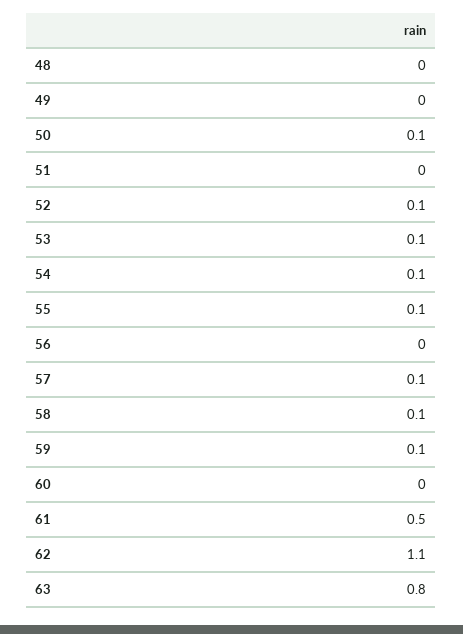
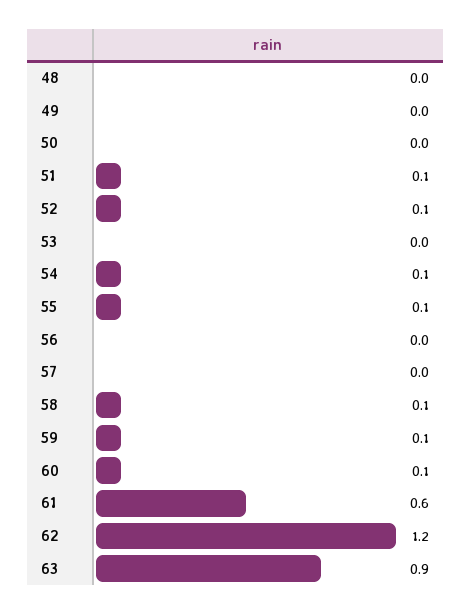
50: 0.1 -> 0
51: 0 -> 0.1
53: 0.1 -> 0
57: 0.1 -> 0
60: 0 -> 0.1
61: 0.5 -> 0.6
62: 1.1 -> 1.2
63: 0.8 -> 0.9

